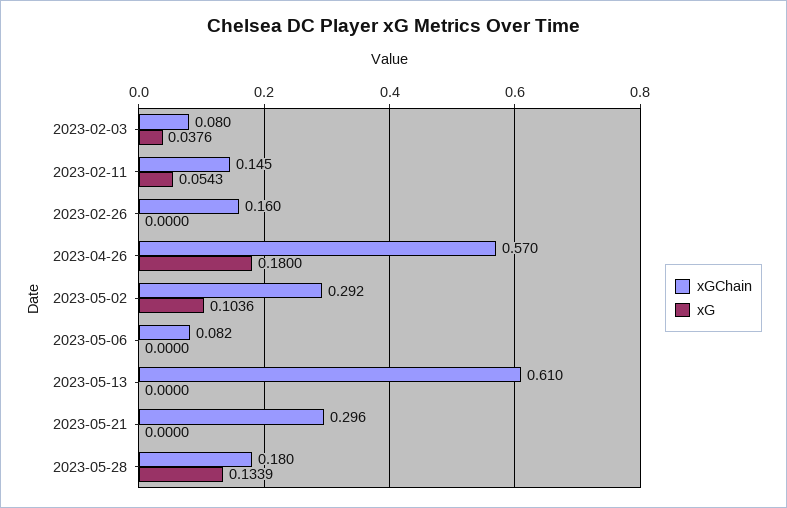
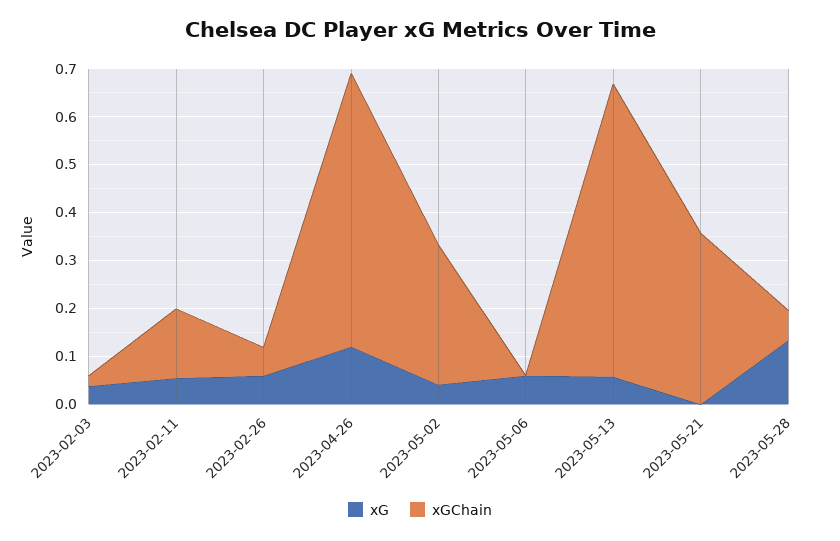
xGChain, 2023-02-03: 0.08 -> 0.02
xGChain, 2023-02-26: 0.16 -> 0.06
xG, 2023-02-26: 0 -> 0.06
xG, 2023-04-26: 0.18 -> 0.12
xG, 2023-05-02: 0.1036 -> 0.04
xGChain, 2023-05-06: 0.082 -> 0
xG, 2023-05-06: 0 -> 0.06
xG, 2023-05-13: 0 -> 0.06
xGChain, 2023-05-21: 0.296 -> 0.36
xGChain, 2023-05-28: 0.18 -> 0.06

